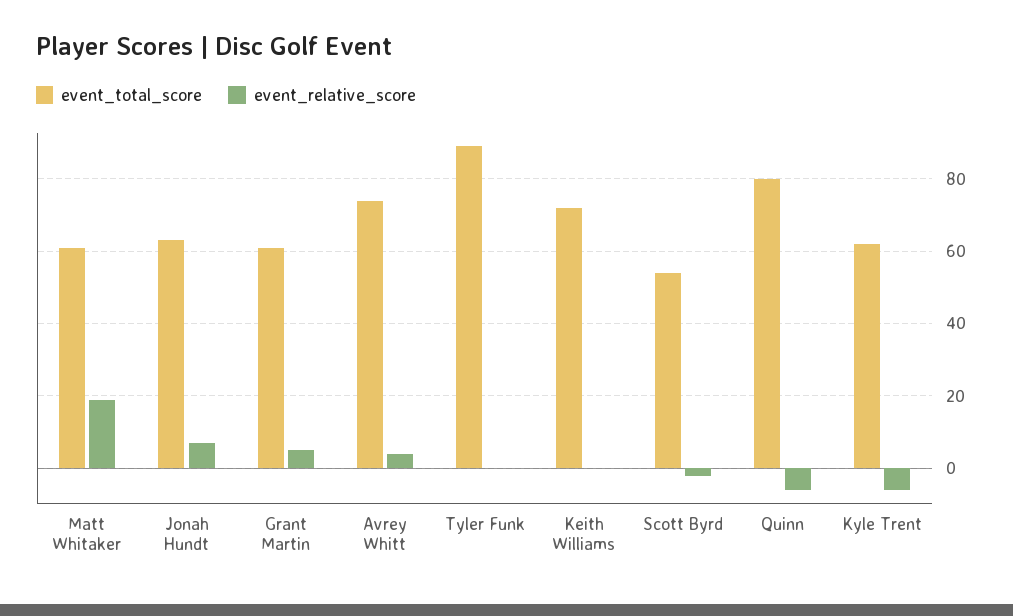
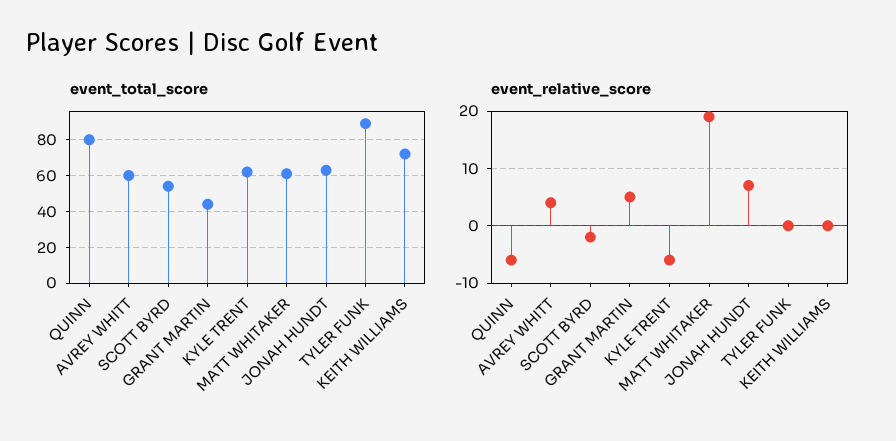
event_total_score, Grant Martin: 60 -> 45
event_total_score, Avrey Whitt: 75 -> 60

